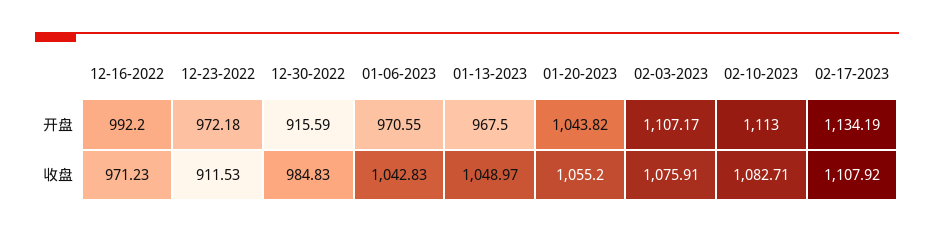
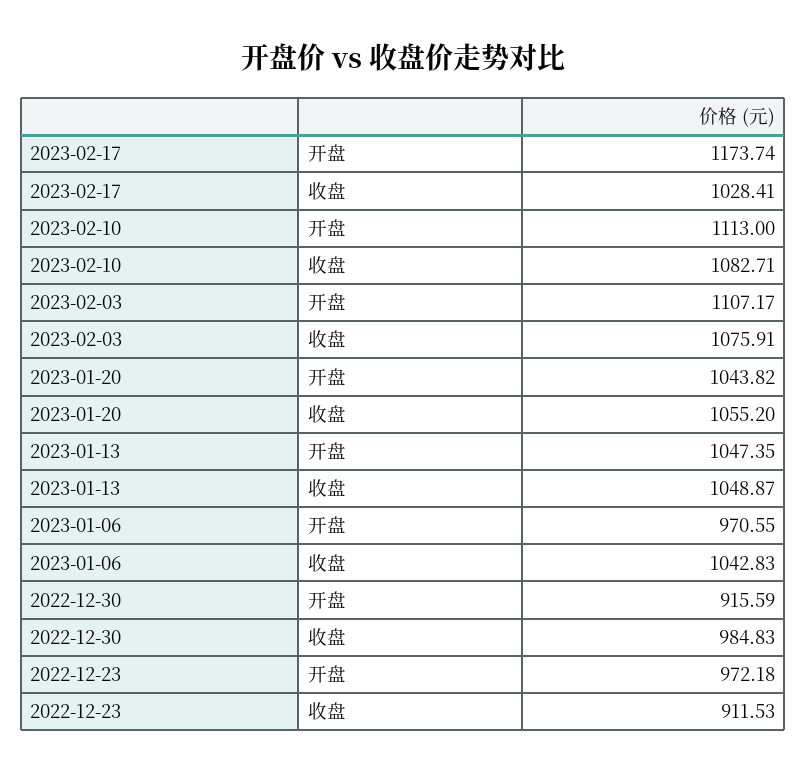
12-16-2022, 开盘: 992.2 -> none
01-13-2023, 开盘: 967.5 -> 1047.35
02-17-2023, 开盘: 1134.19 -> 1173.74
12-16-2022, 收盘: 971.23 -> none
01-13-2023, 收盘: 1048.97 -> 1048.87
02-17-2023, 收盘: 1107.92 -> 1028.41

